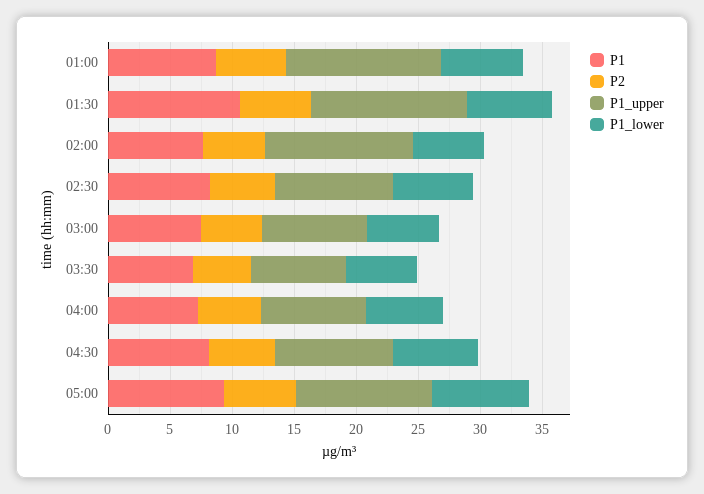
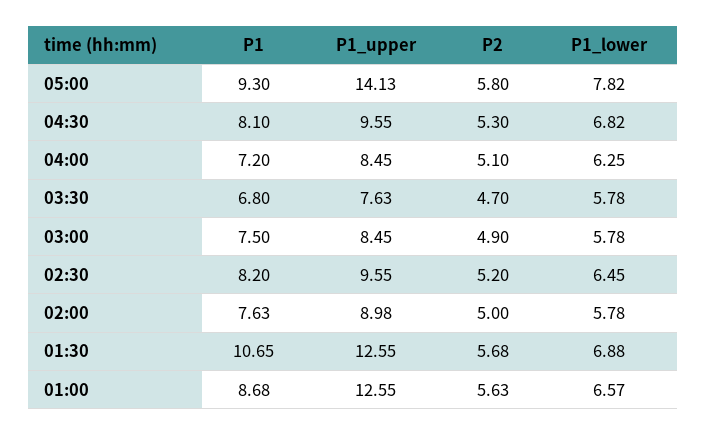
P1_upper, 02:00: 12 -> 8.98
P1_upper, 05:00: 11 -> 14.13

